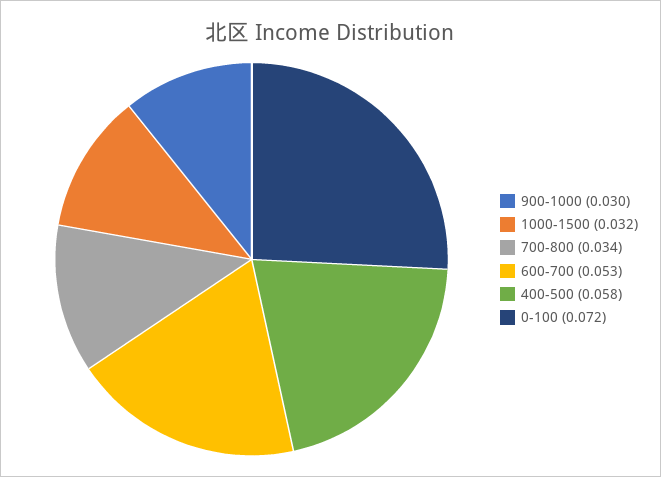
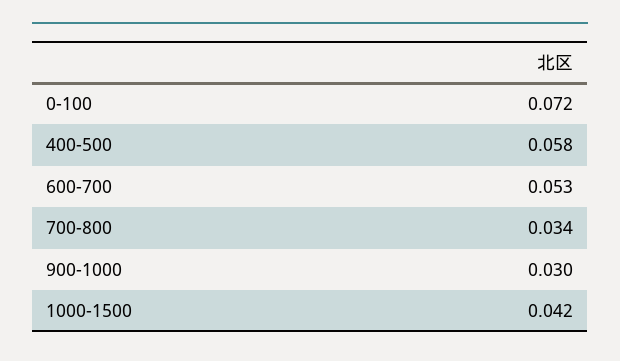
1000-1500: 0.032 -> 0.042

